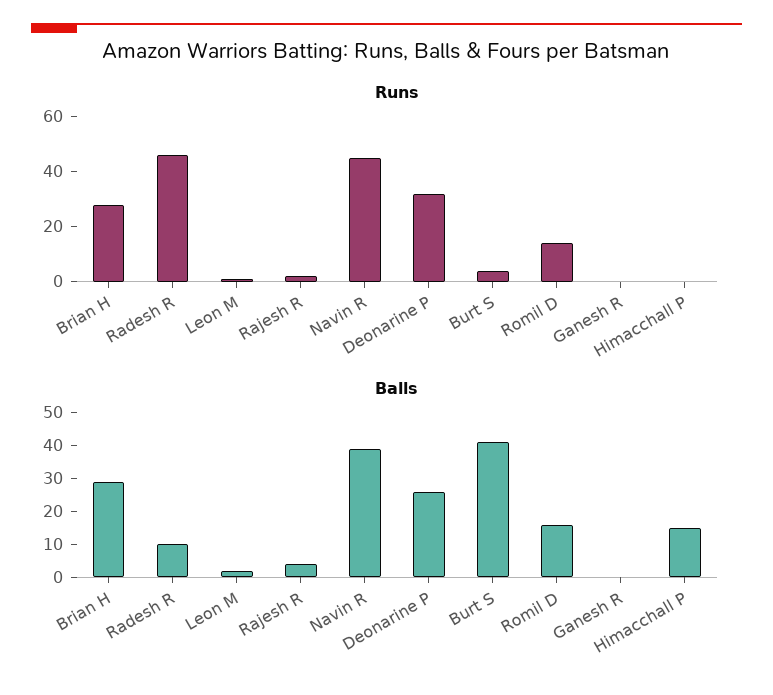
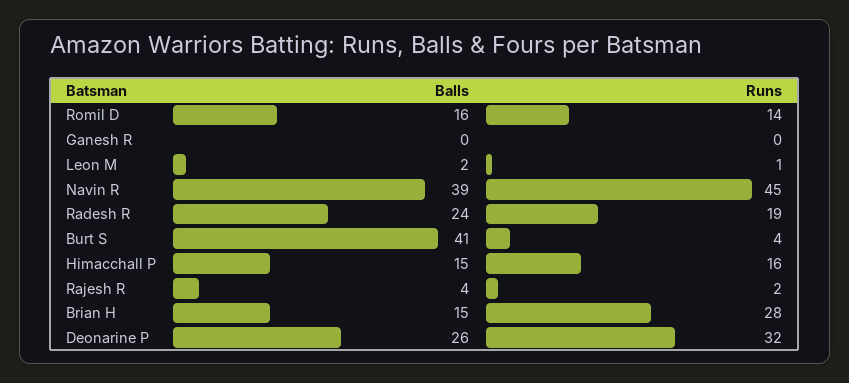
Runs, Radesh R: 45 -> 19
Runs, Himacchall P: 0 -> 16
Balls, Brian H: 30 -> 15
Balls, Radesh R: 10 -> 24

